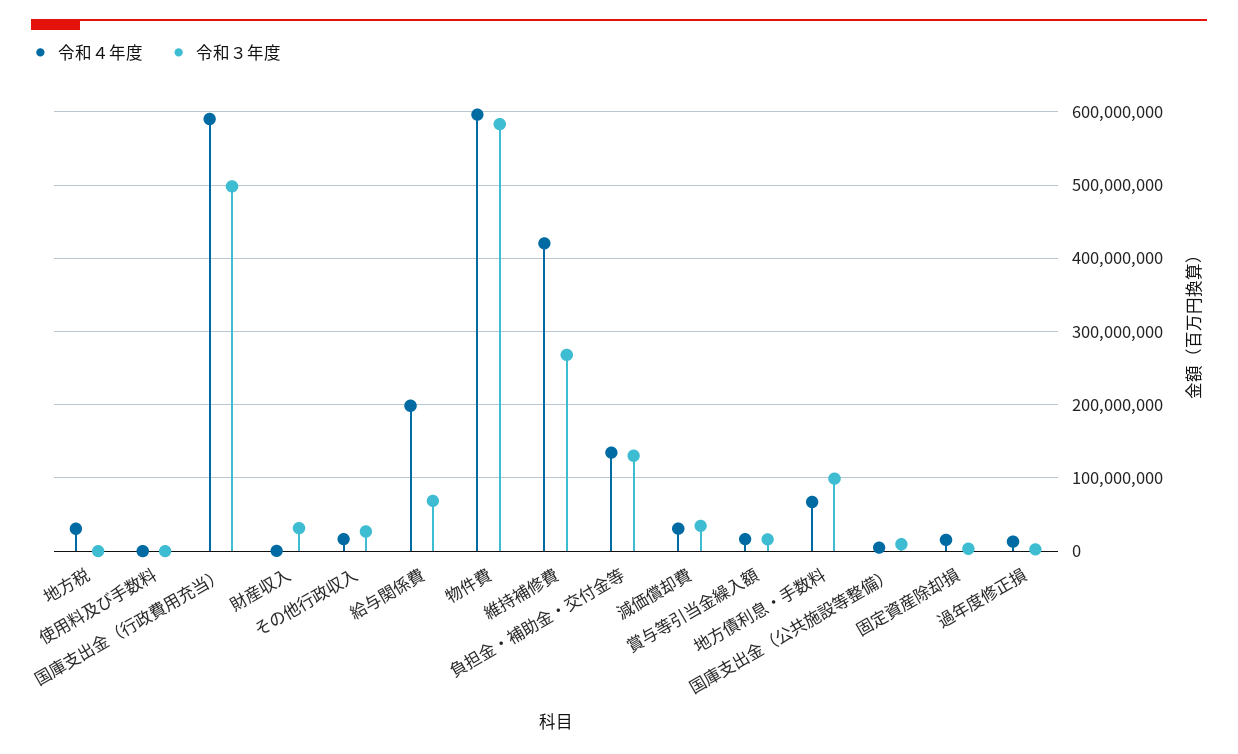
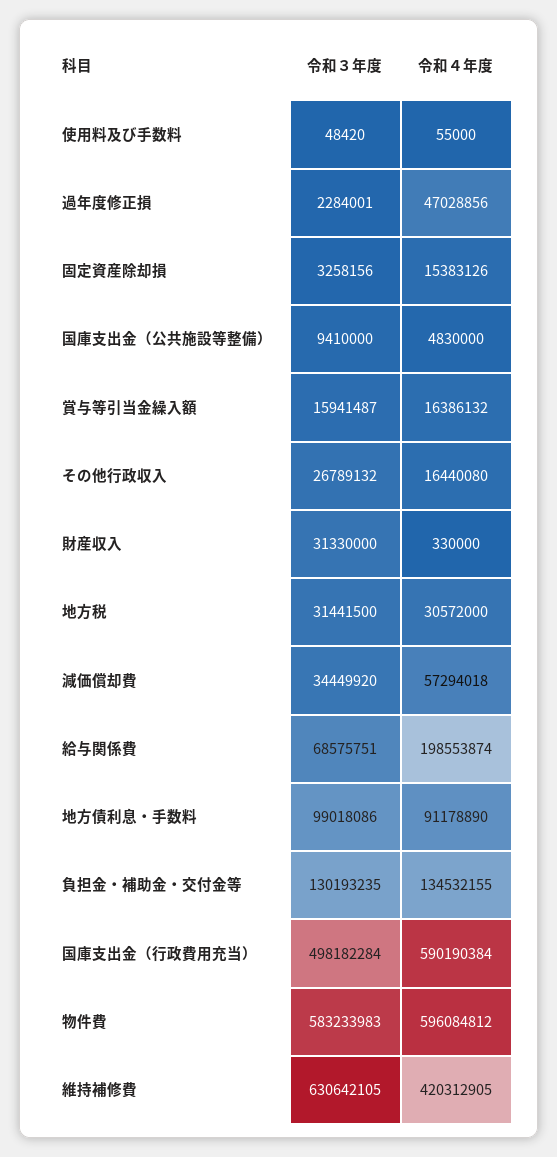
令和３年度, 地方税: 0 -> 31441500
令和３年度, 維持補修費: 270000000 -> 630642105
令和４年度, 減価償却費: 30000000 -> 57294018
令和４年度, 地方債利息・手数料: 70000000 -> 91178890
令和４年度, 過年度修正損: 10000000 -> 47028856

